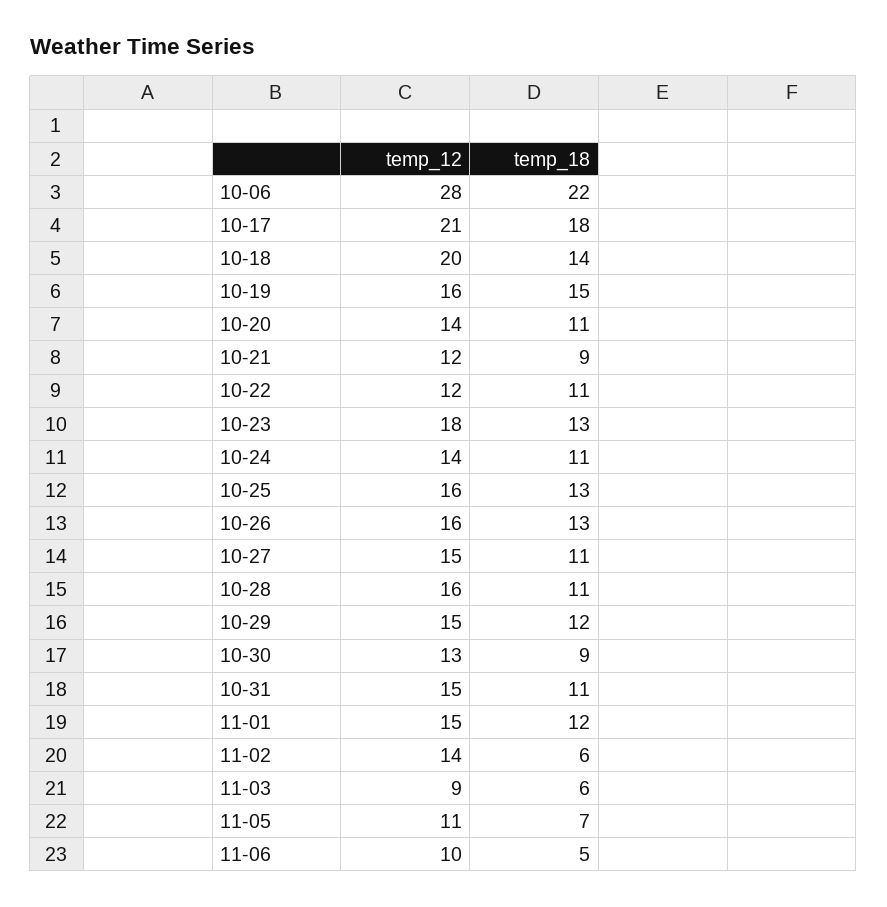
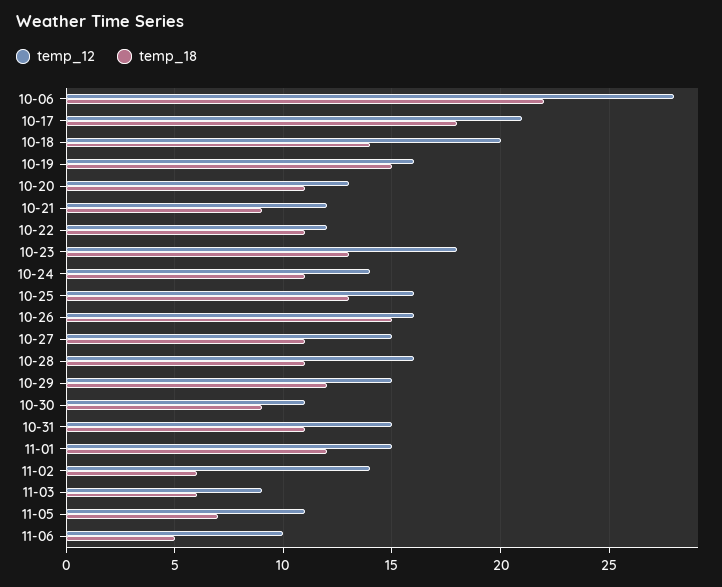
temp_12, 10-20: 14 -> 13
temp_18, 10-26: 13 -> 15
temp_12, 10-30: 13 -> 11

